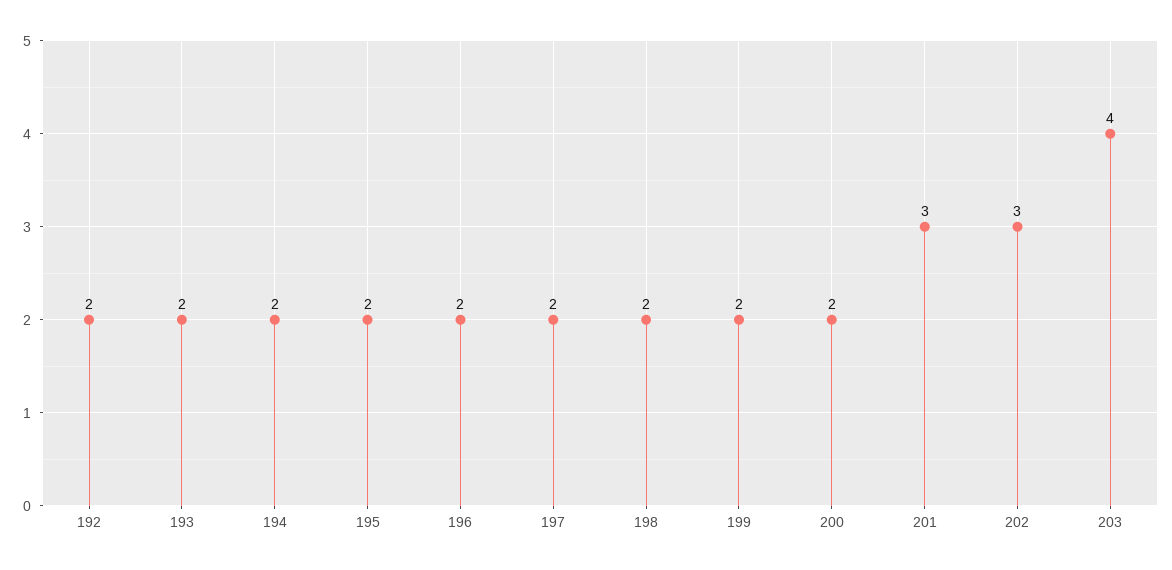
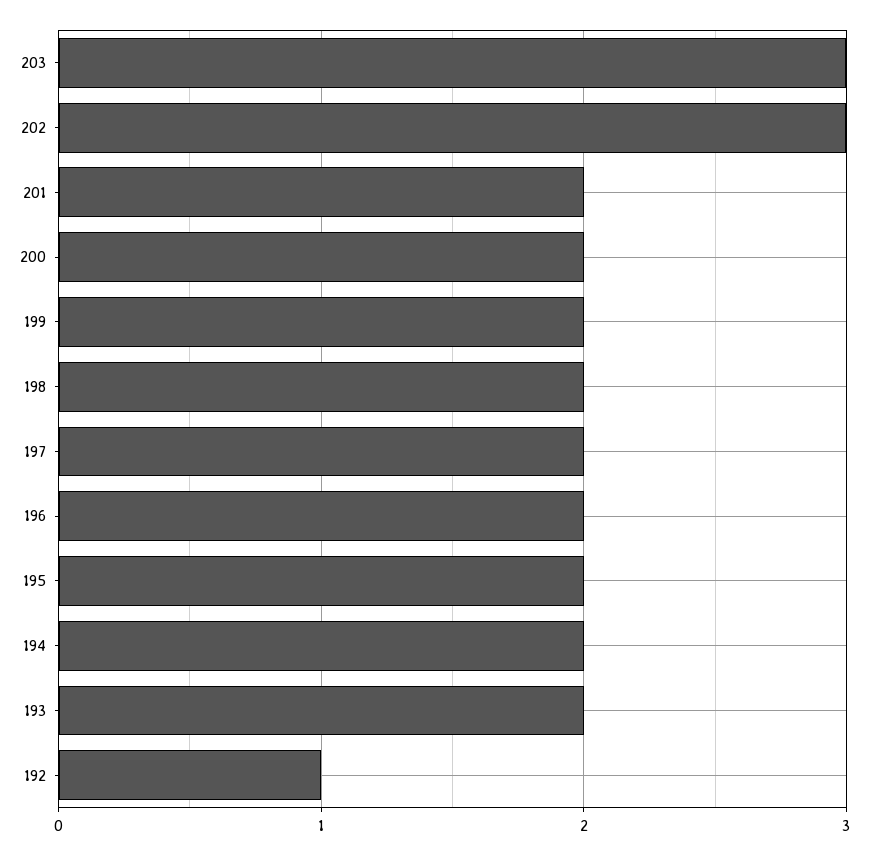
192: 2 -> 1
201: 3 -> 2
203: 4 -> 3

